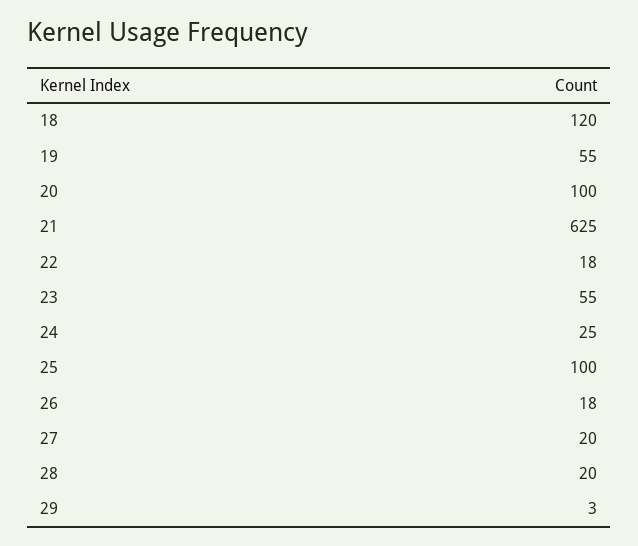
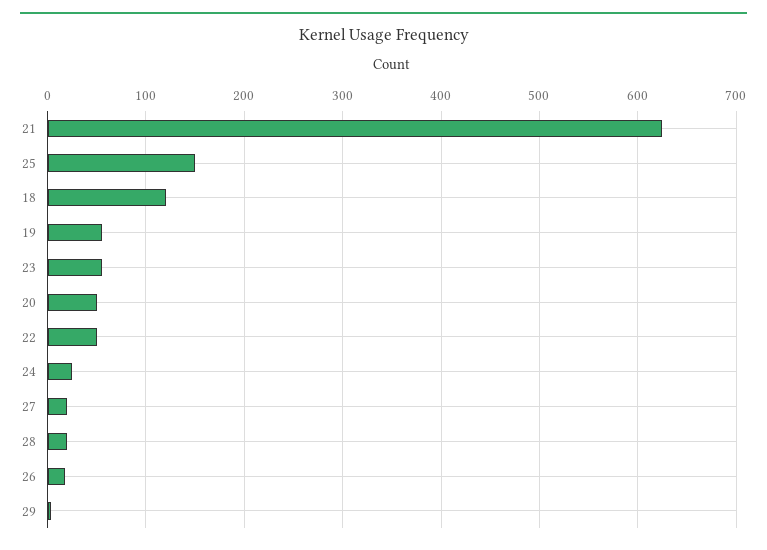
20: 100 -> 50
22: 18 -> 50
25: 100 -> 150

